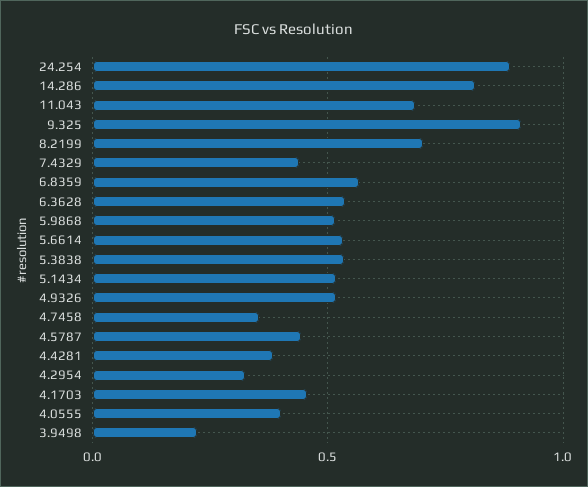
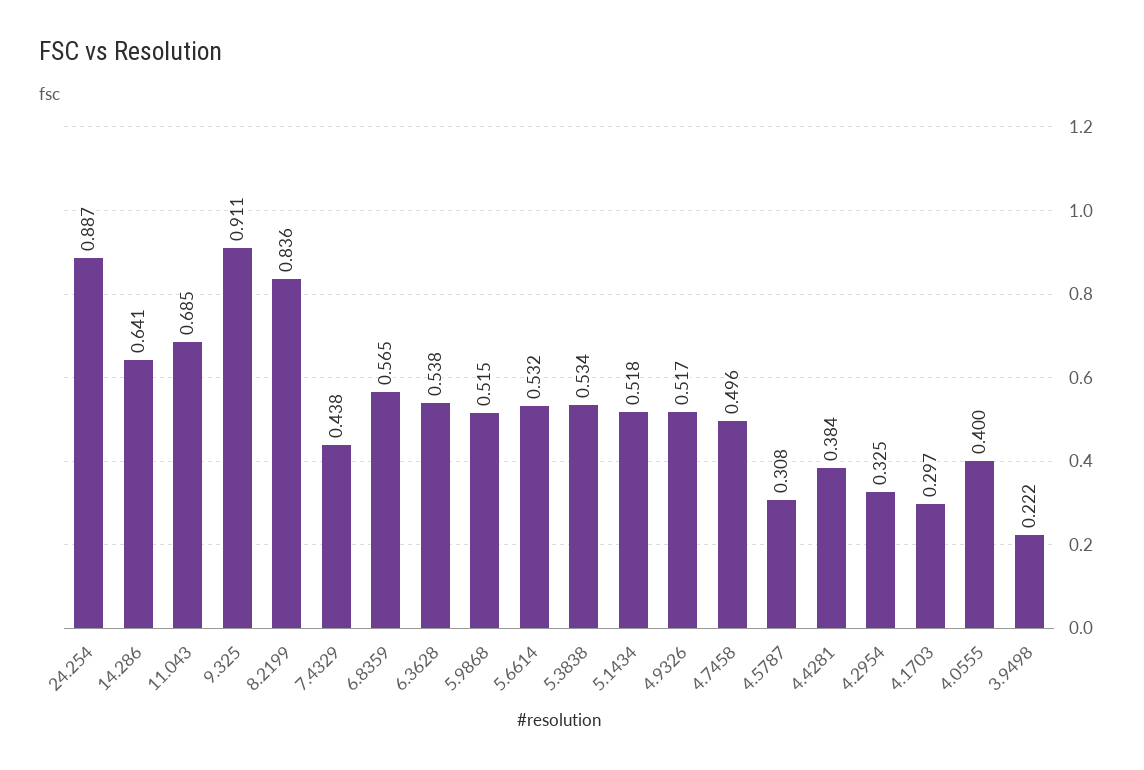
14.286: 0.8 -> 0.641
8.2199: 0.7 -> 0.836
4.7458: 0.35 -> 0.496
4.5787: 0.45 -> 0.308
4.1703: 0.45 -> 0.297

